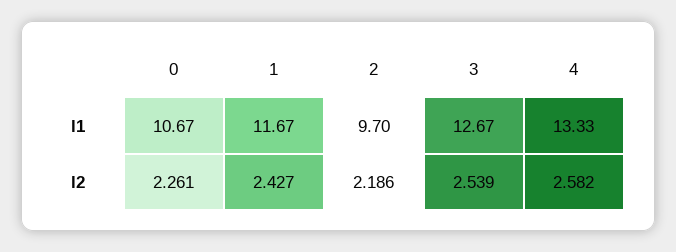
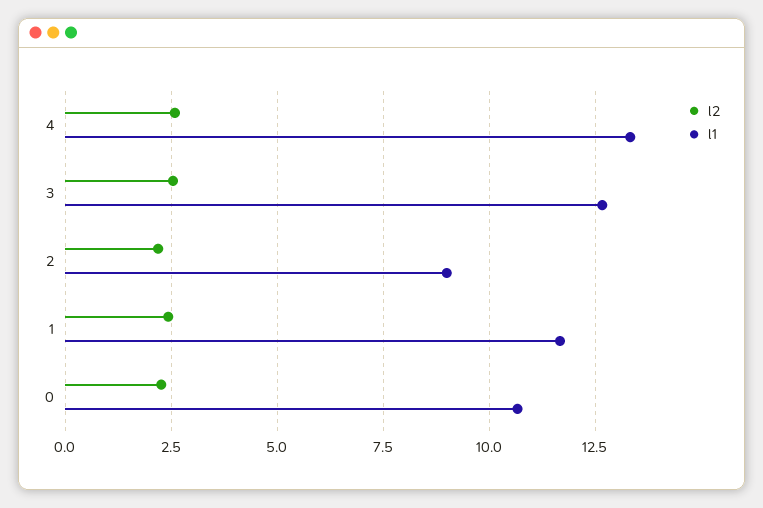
l1, 2: 9.7 -> 9

